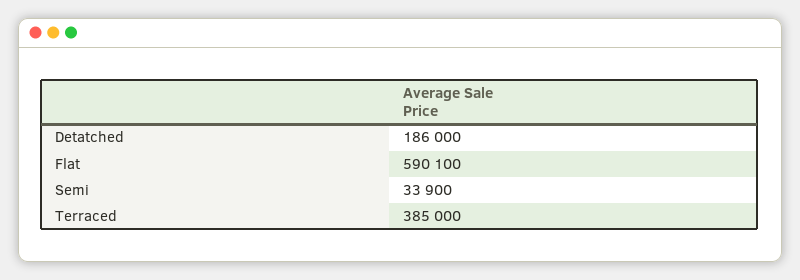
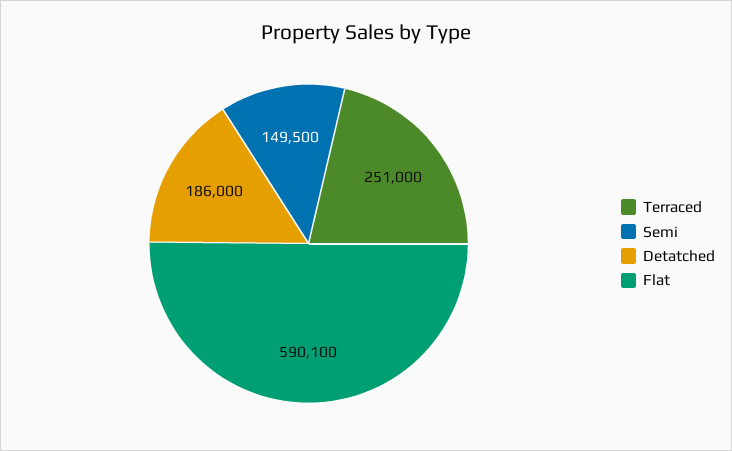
Semi: 33900 -> 149500
Terraced: 385000 -> 251000

